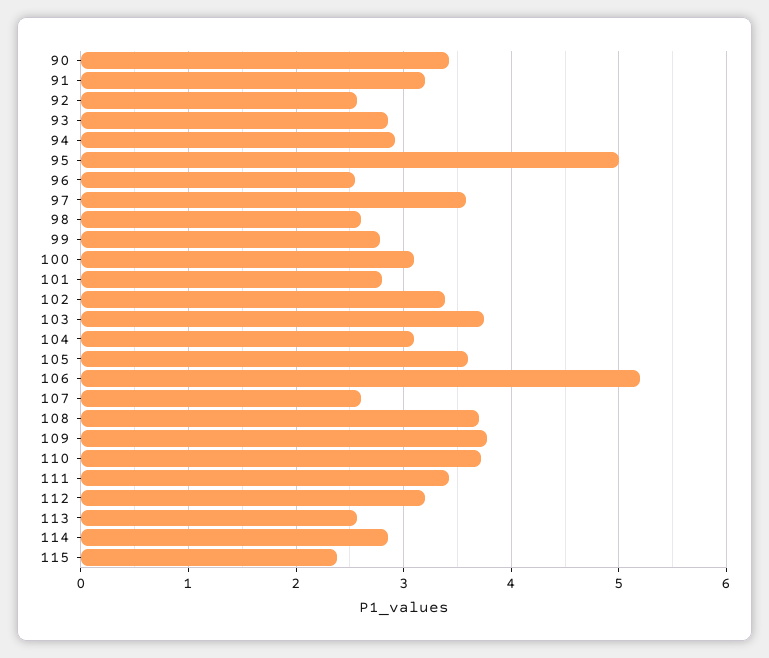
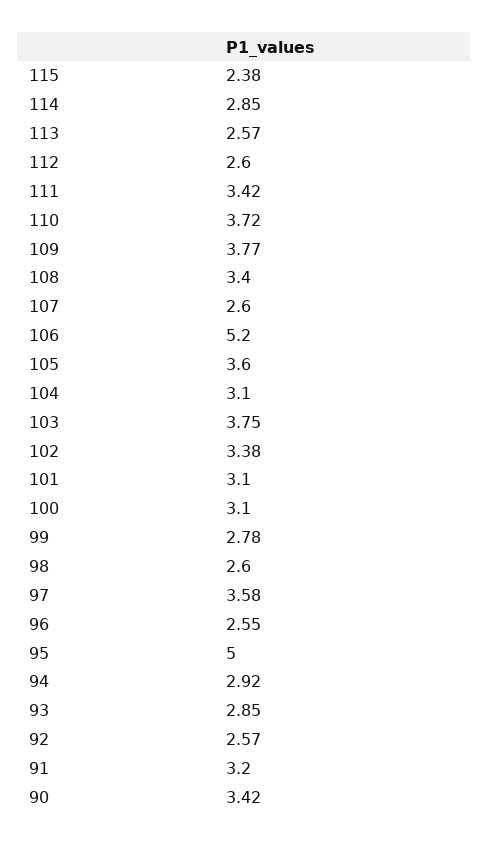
101: 2.8 -> 3.1
108: 3.7 -> 3.4
112: 3.2 -> 2.6

